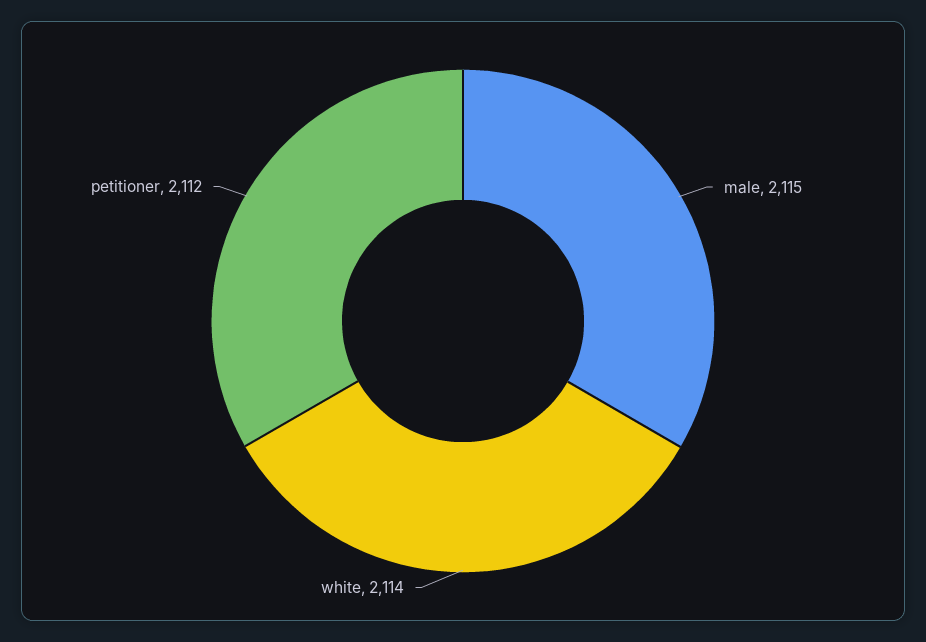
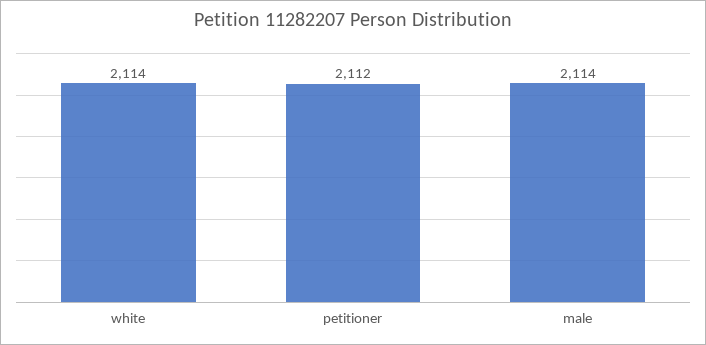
male: 2115 -> 2114

